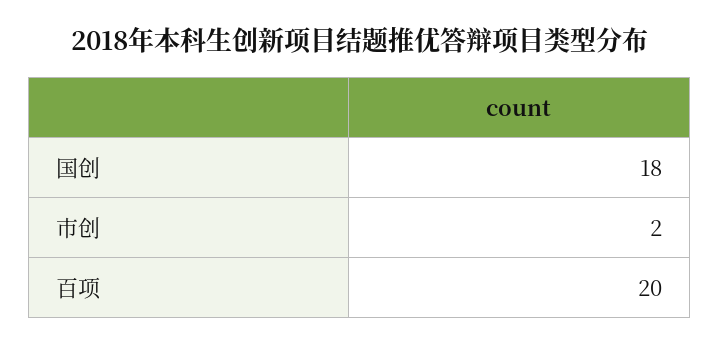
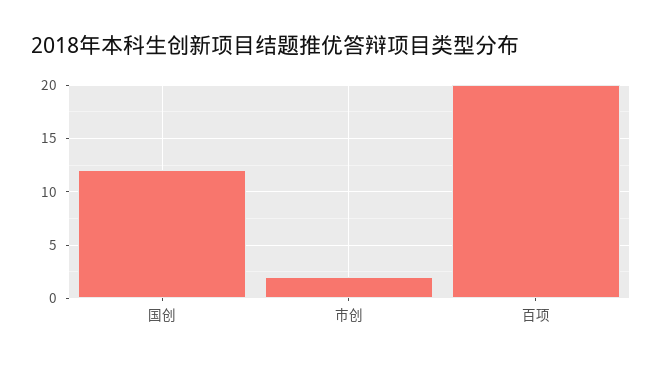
国创: 18 -> 12

